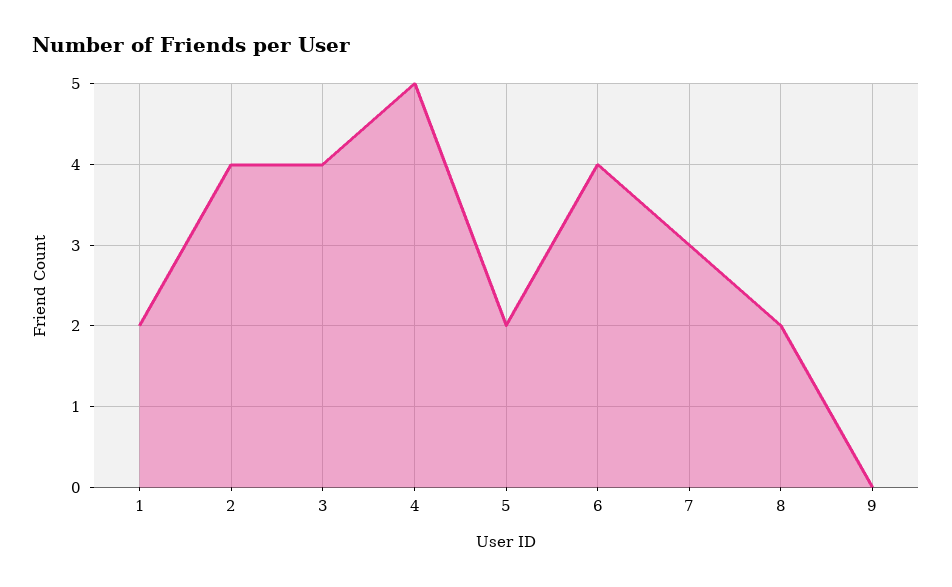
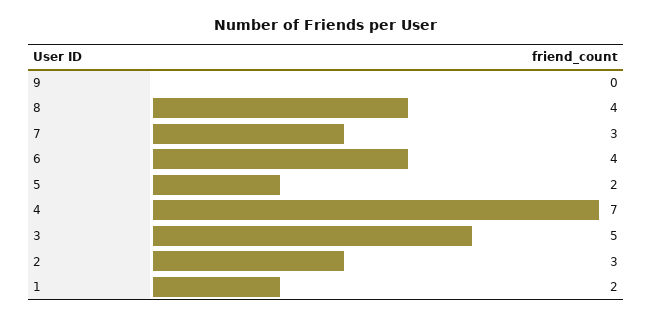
2: 4 -> 3
3: 4 -> 5
4: 5 -> 7
8: 2 -> 4

